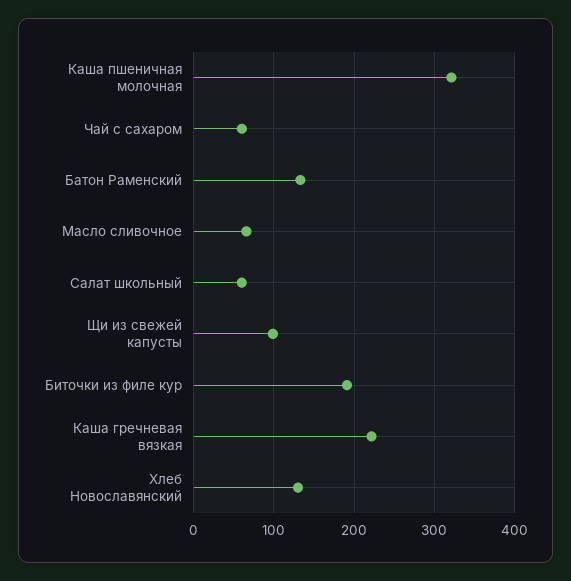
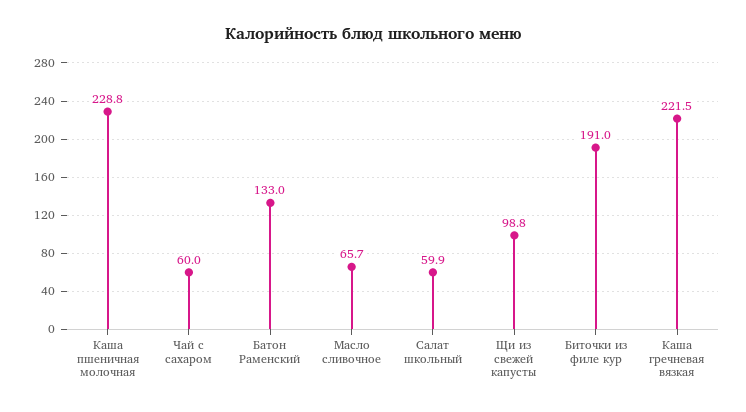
Каша пшеничная молочная: 320 -> 228.8
Хлеб Новославянский: 130 -> none

